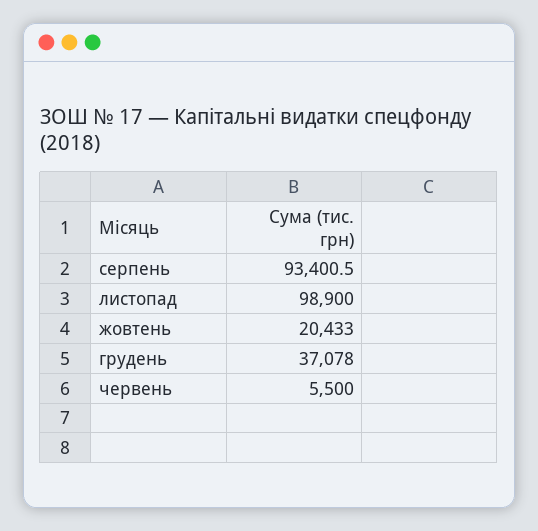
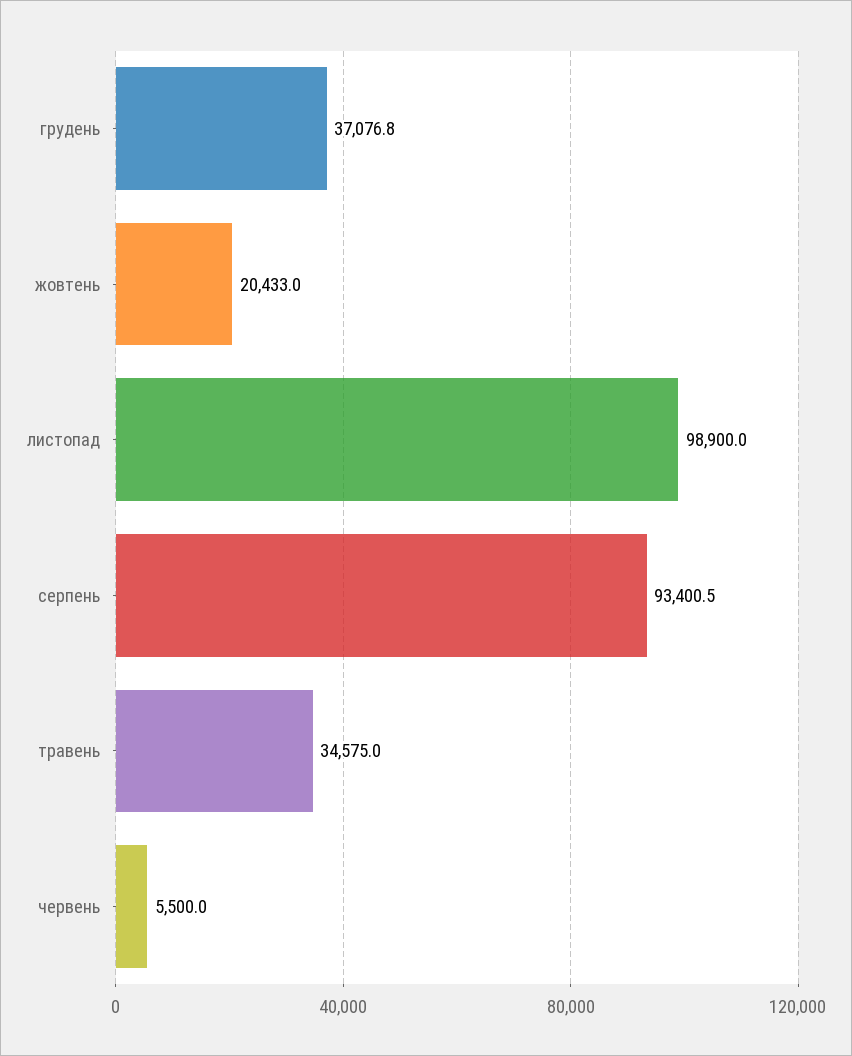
грудень: 37078 -> 37076.8
травень: none -> 34575

